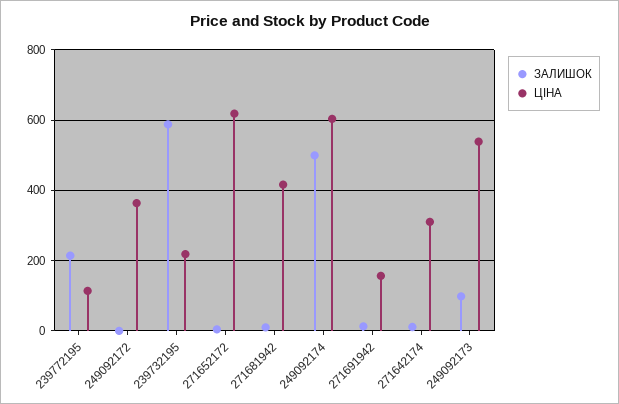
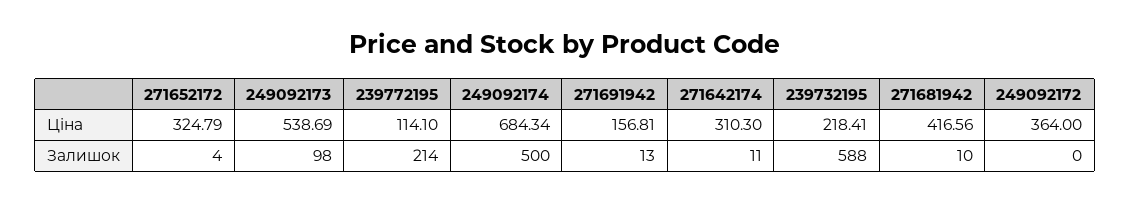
ЦІНА, 271652172: 620 -> 324.79
ЦІНА, 249092174: 600 -> 684.34

